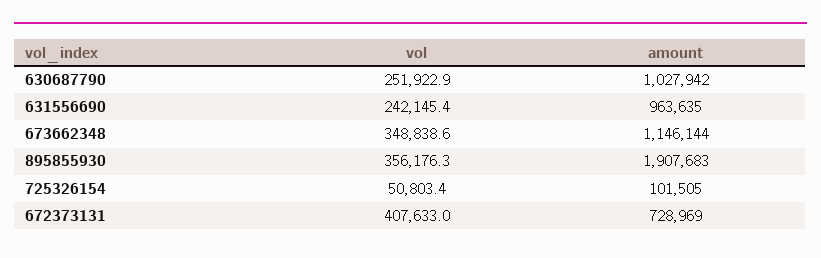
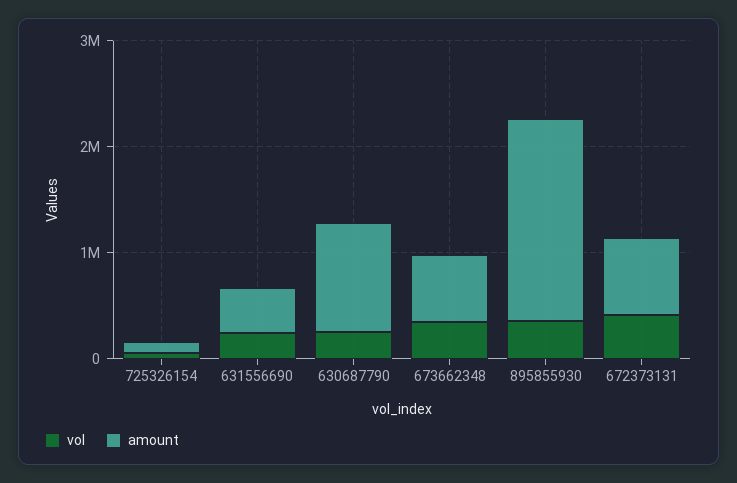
amount, 631556690: 963635 -> 400000
amount, 673662348: 1146144 -> 600000

